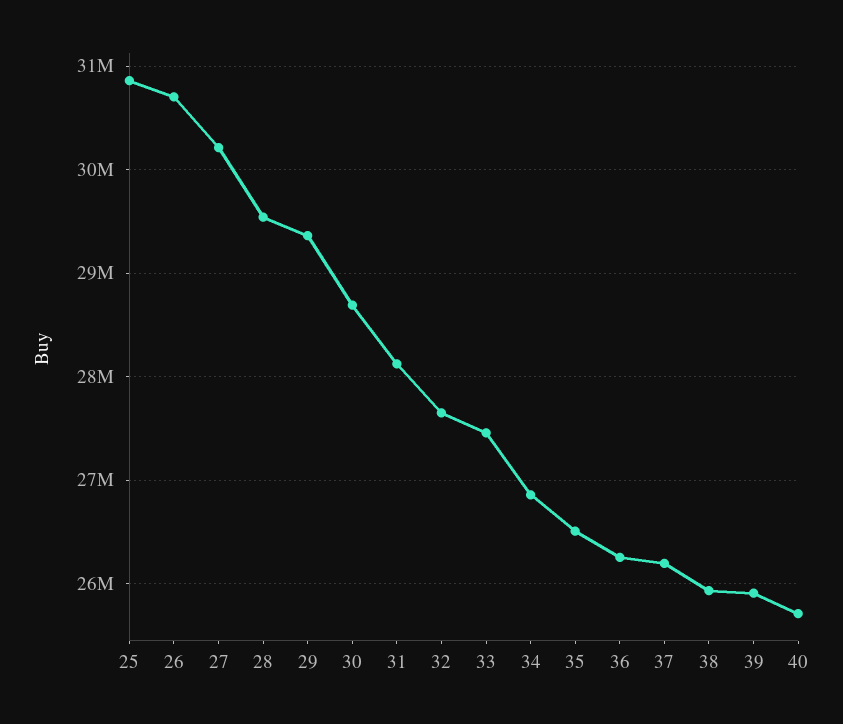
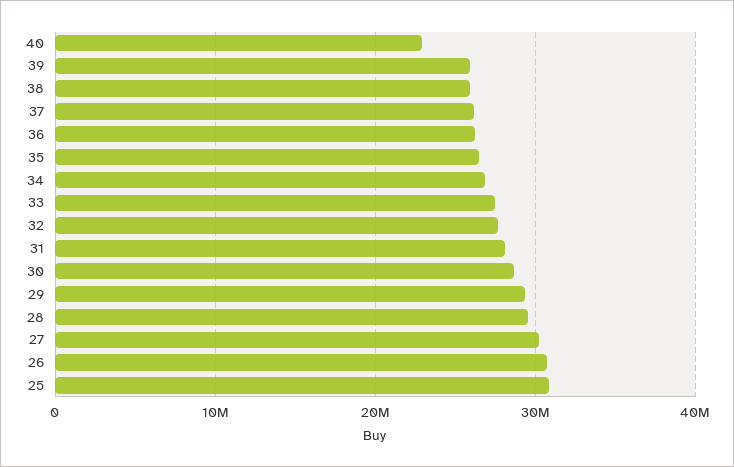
40: 25700000 -> 23000000

